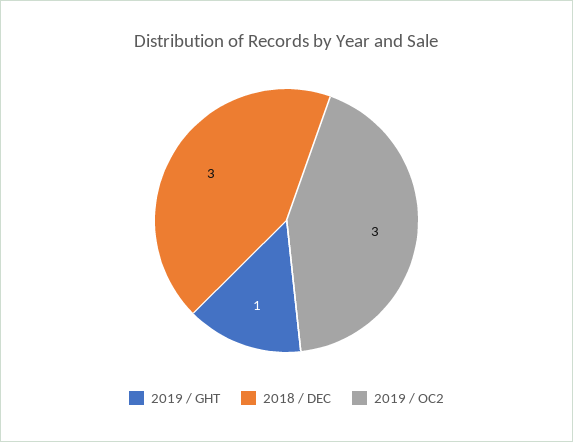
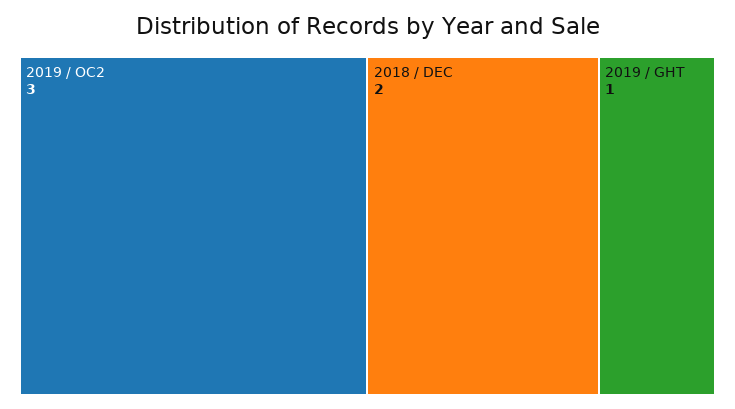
2018 / DEC: 3 -> 2

